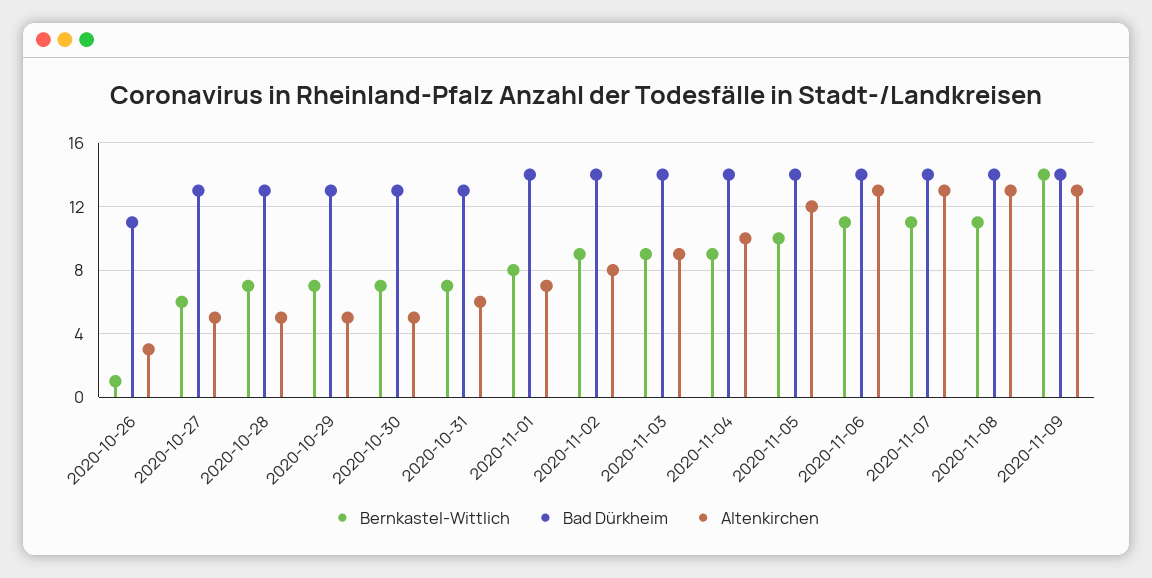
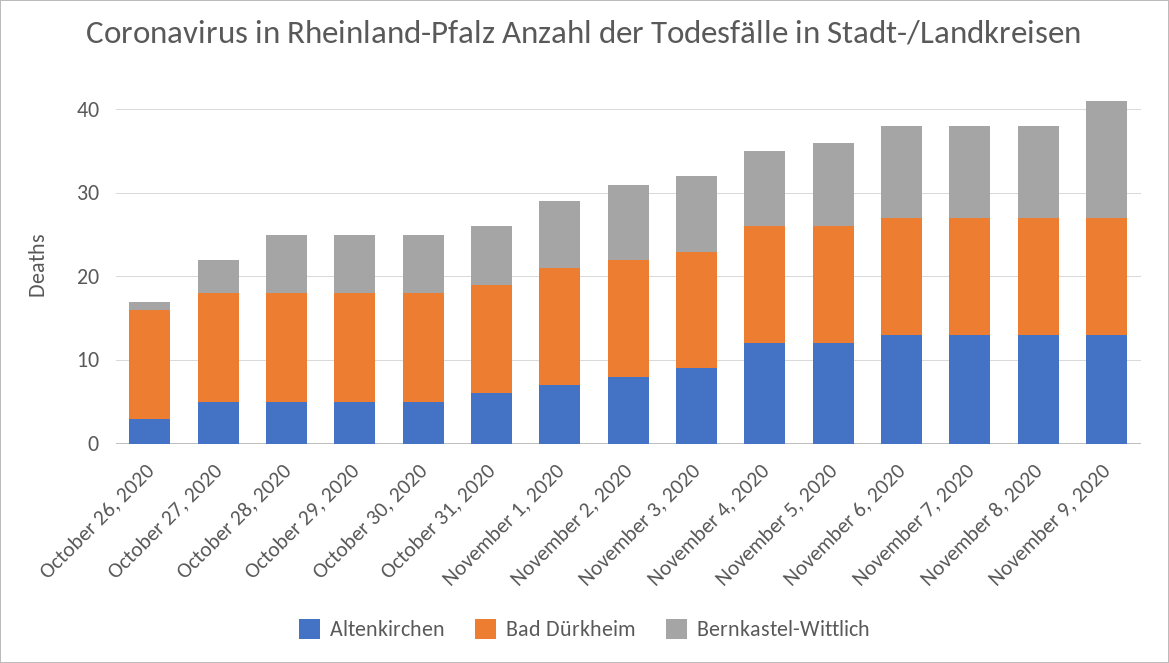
Bad Dürkheim, 2020-10-26: 11 -> 13
Bernkastel-Wittlich, 2020-10-27: 6 -> 4
Altenkirchen, 2020-11-04: 10 -> 12

